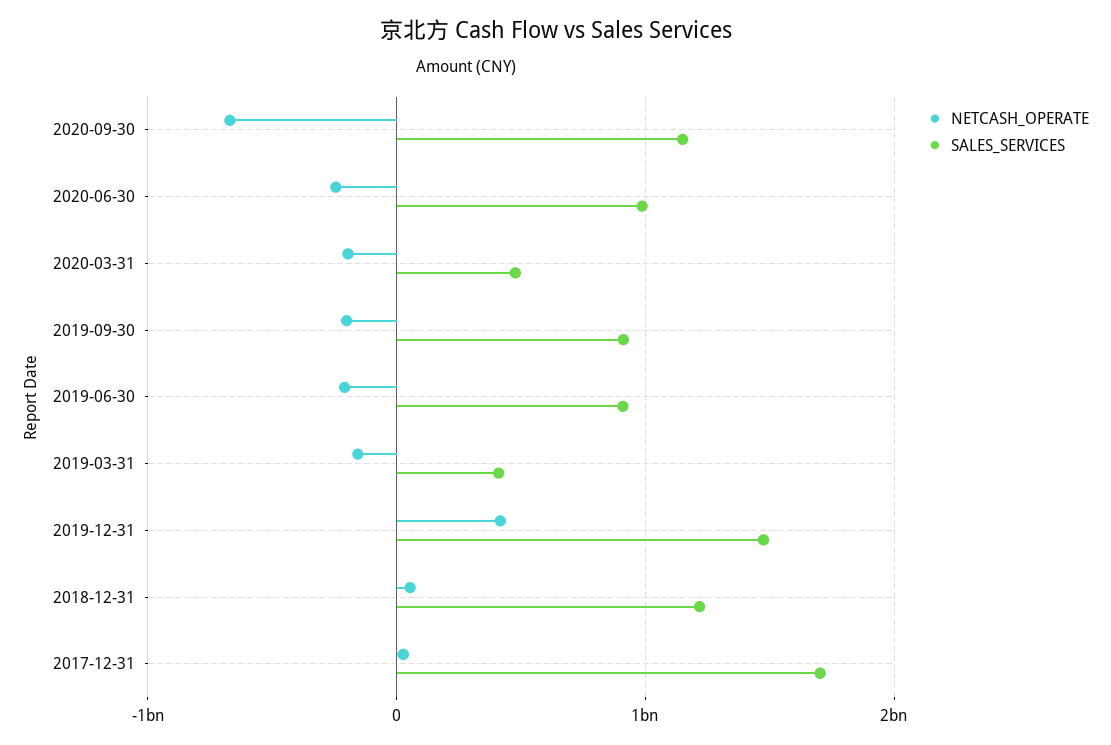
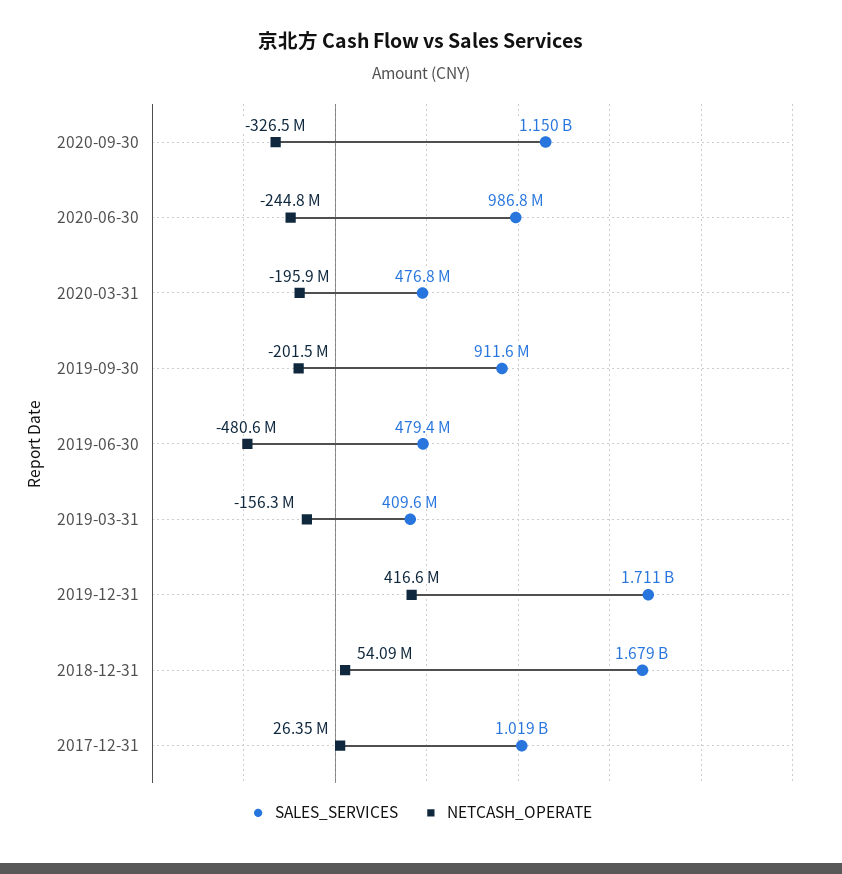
NETCASH_OPERATE, 2020-09-30: -700000000 -> -326500000
NETCASH_OPERATE, 2019-06-30: -200000000 -> -480600000
SALES_SERVICES, 2019-06-30: 900000000 -> 479400000
SALES_SERVICES, 2019-12-31: 1500000000 -> 1711000000
SALES_SERVICES, 2018-12-31: 1200000000 -> 1679000000
SALES_SERVICES, 2017-12-31: 1700000000 -> 1019000000

